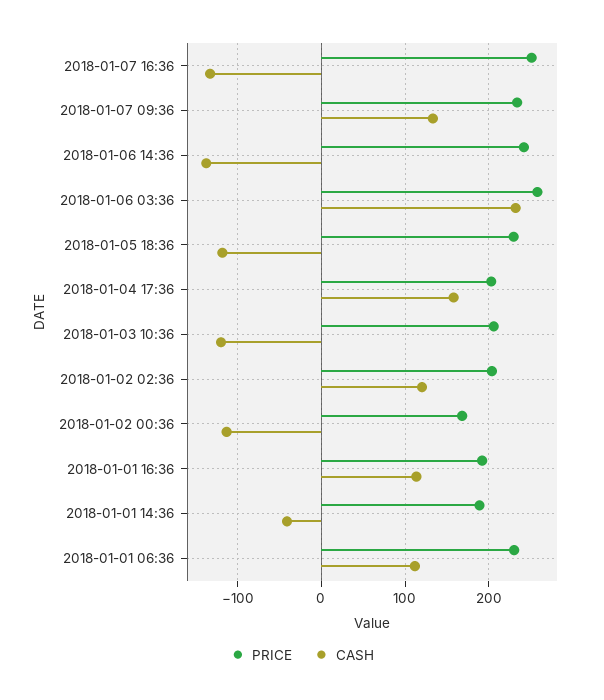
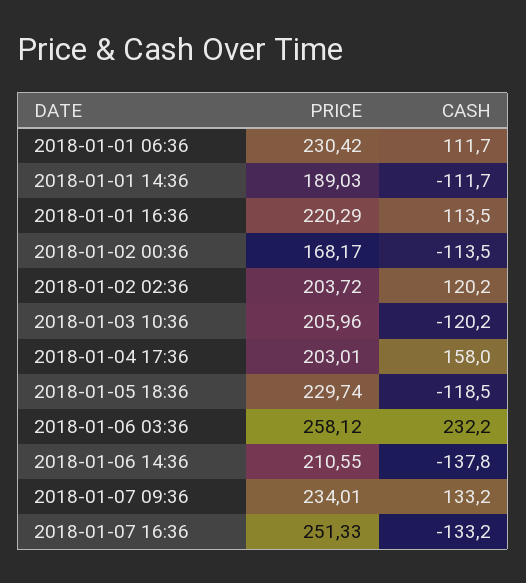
PRICE, 2018-01-06 14:36: 240 -> 210.55
PRICE, 2018-01-01 16:36: 190 -> 220.29
CASH, 2018-01-01 14:36: -40 -> -111.7

